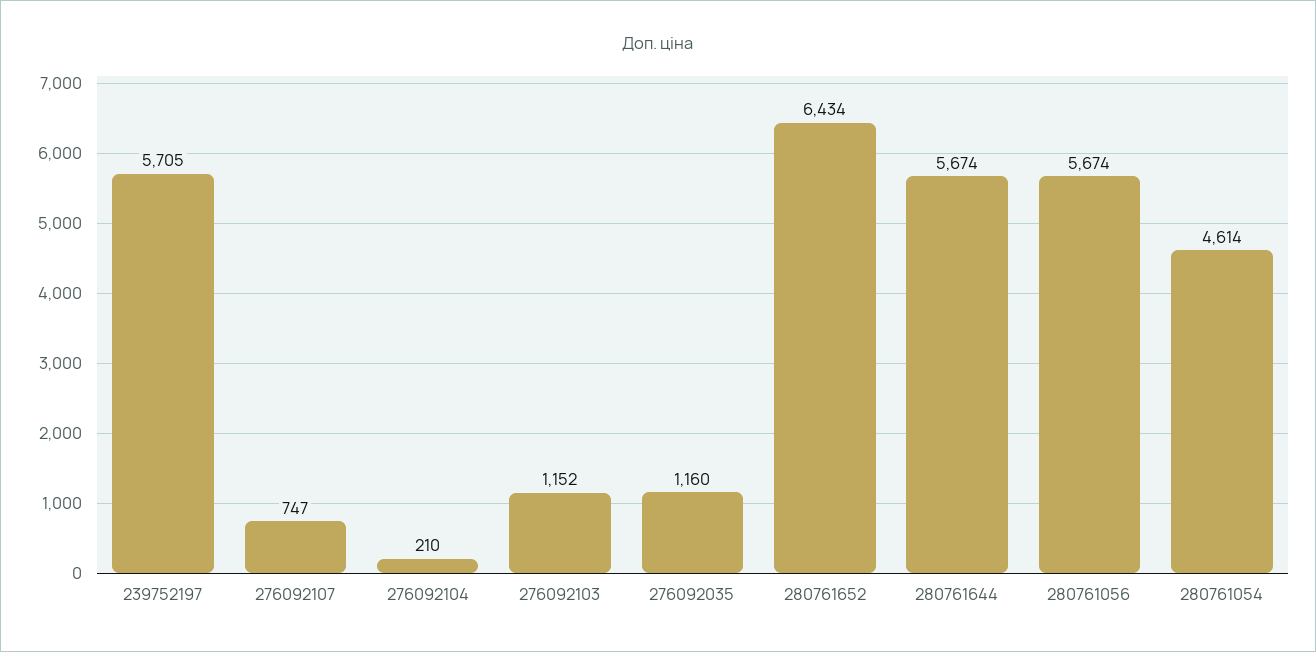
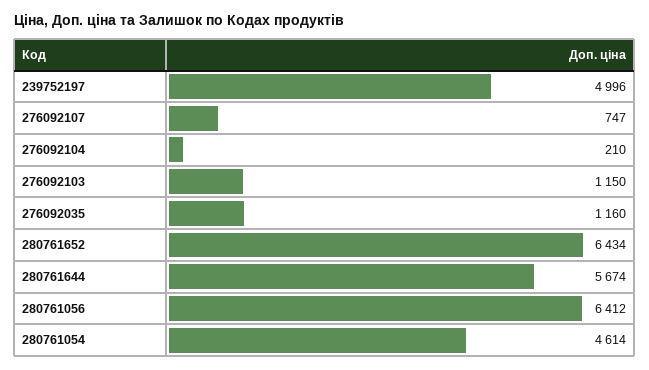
239752197: 5705 -> 4996
276092103: 1152 -> 1150
280761056: 5674 -> 6412

